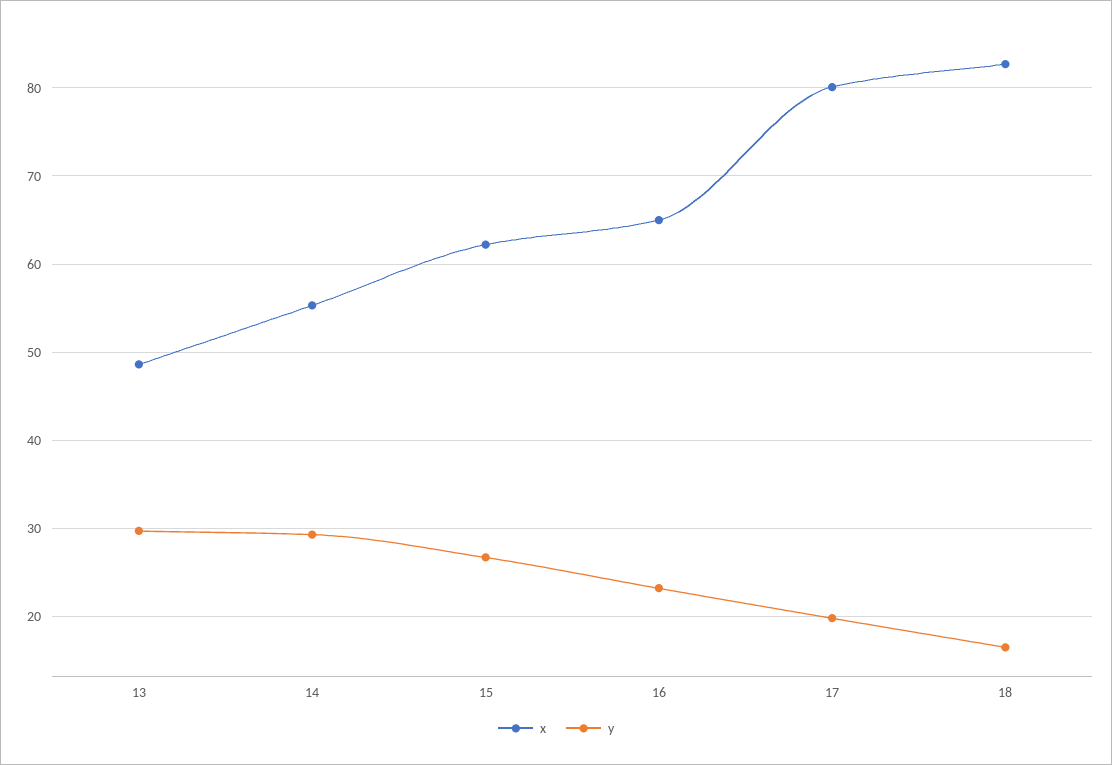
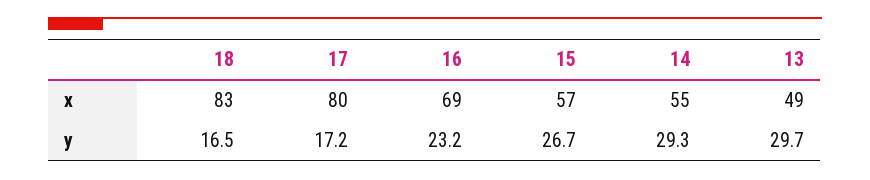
x, 15: 62 -> 57
x, 16: 65 -> 69
y, 17: 20 -> 17.2

